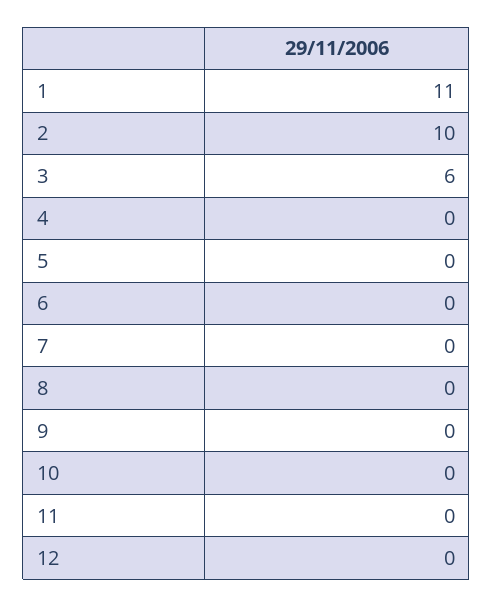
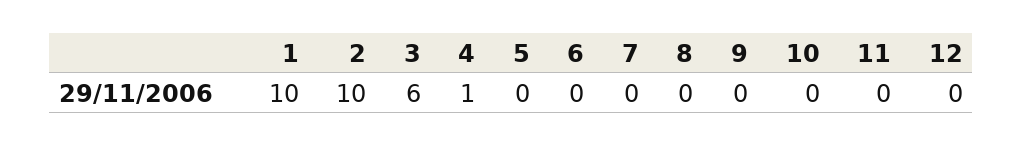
1: 11 -> 10
4: 0 -> 1

